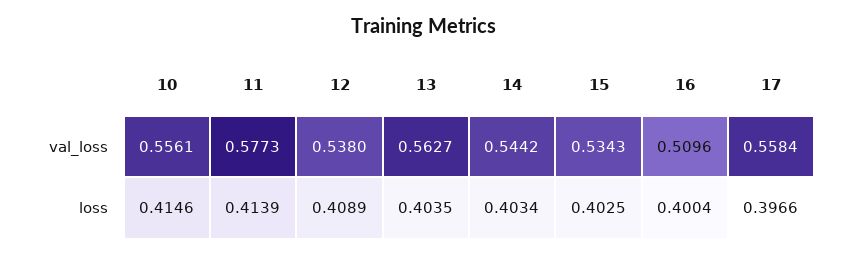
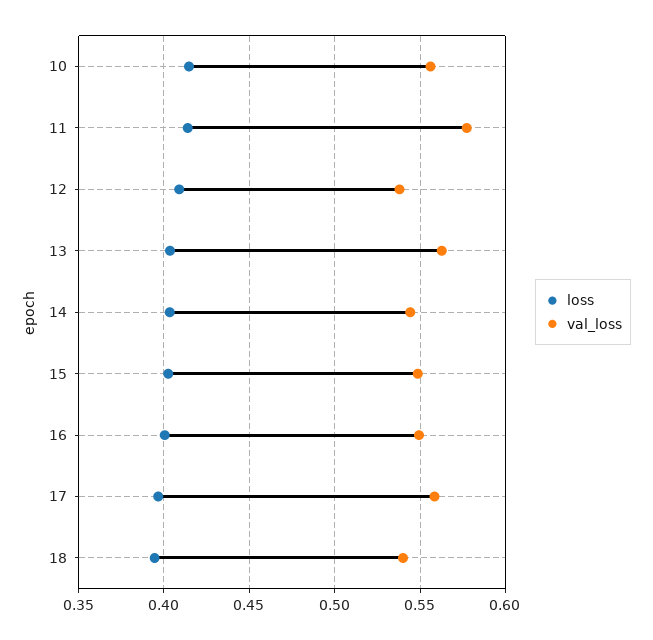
val_loss, 15: 0.5343 -> 0.55
val_loss, 16: 0.5096 -> 0.55
loss, 18: none -> 0.395
val_loss, 18: none -> 0.54

